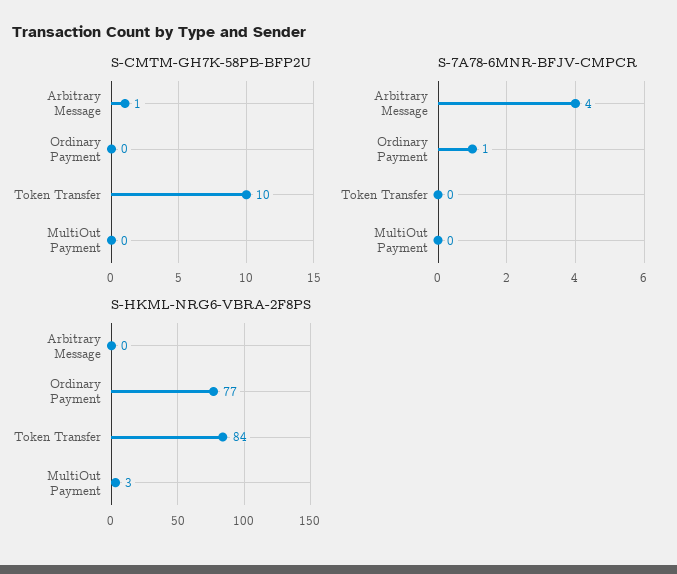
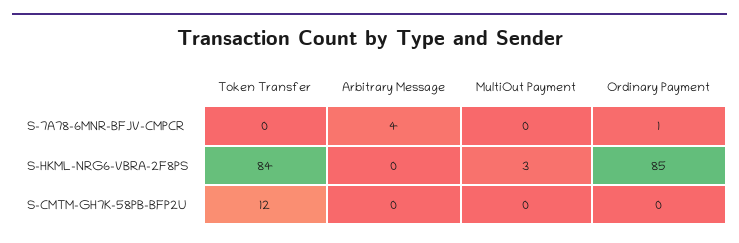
S-CMTM-GH7K-58PB-BFP2U, Arbitrary Message: 1 -> 0
S-CMTM-GH7K-58PB-BFP2U, Token Transfer: 10 -> 12
S-HKML-NRG6-VBRA-2F8PS, Ordinary Payment: 77 -> 85

